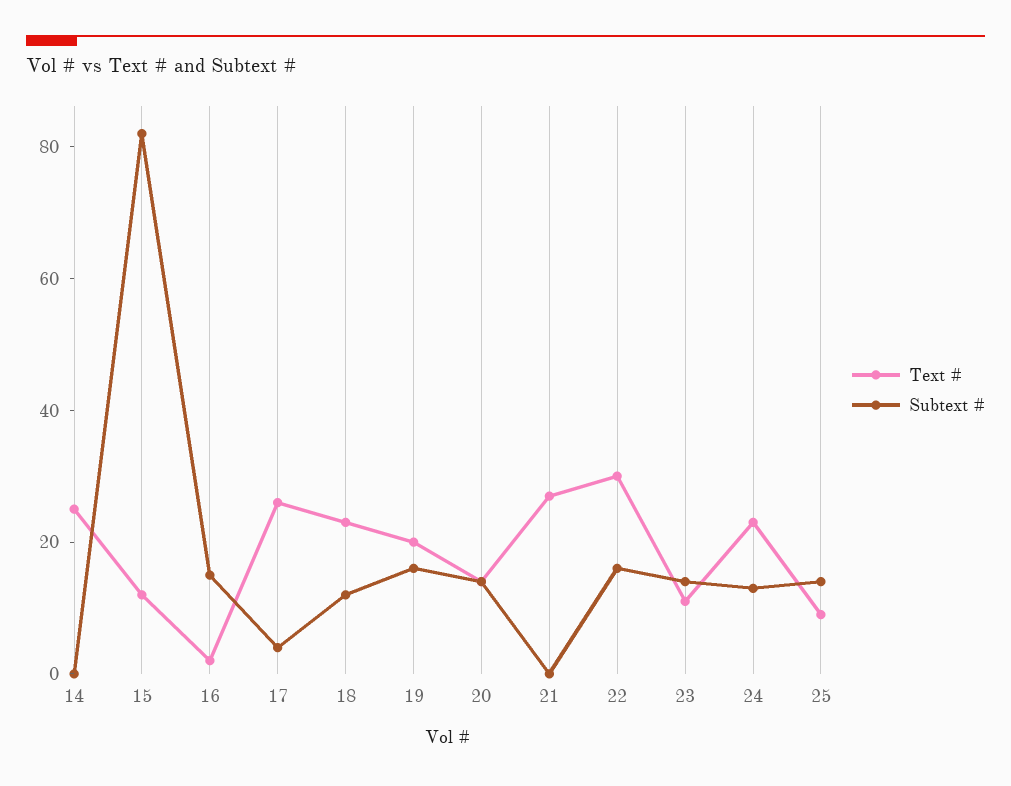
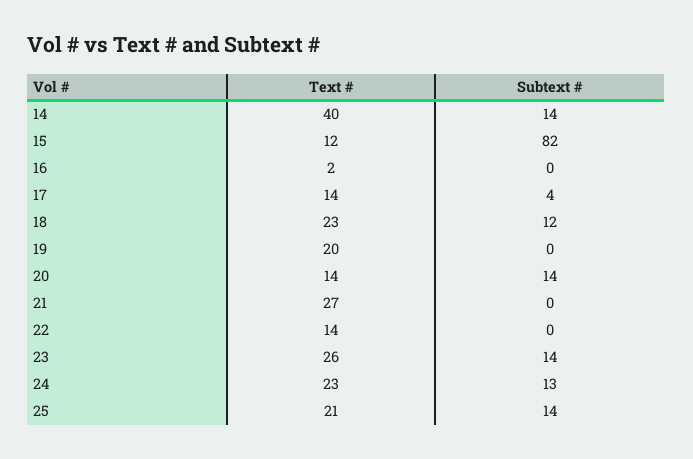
Text #, 14: 25 -> 40
Subtext #, 14: 0 -> 14
Subtext #, 16: 15 -> 0
Text #, 17: 25 -> 14
Subtext #, 19: 15 -> 0
Text #, 22: 30 -> 14
Subtext #, 22: 15 -> 0
Text #, 23: 10 -> 26
Text #, 25: 10 -> 21

